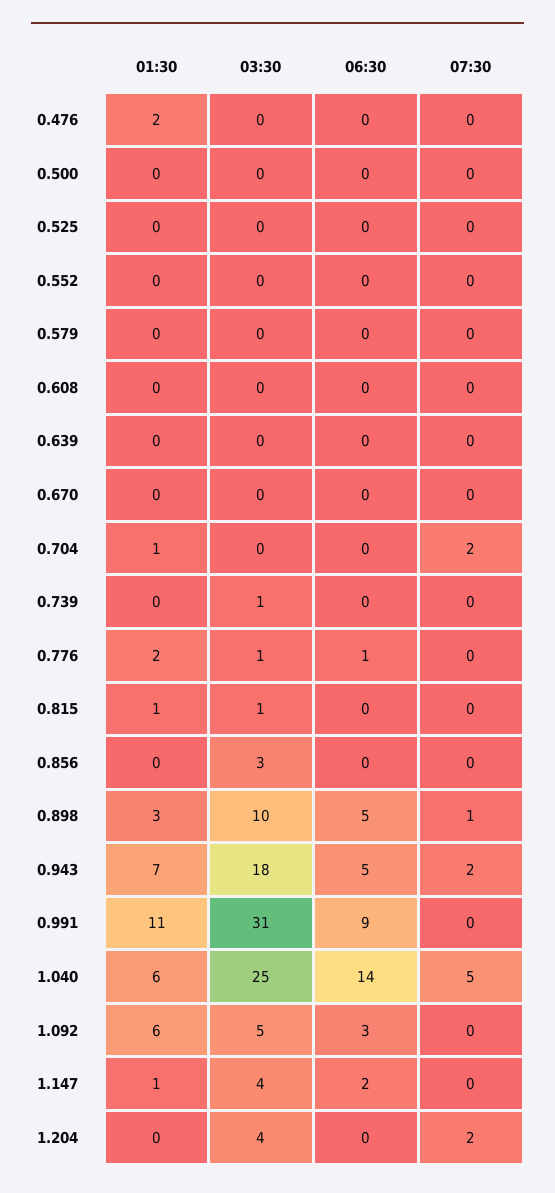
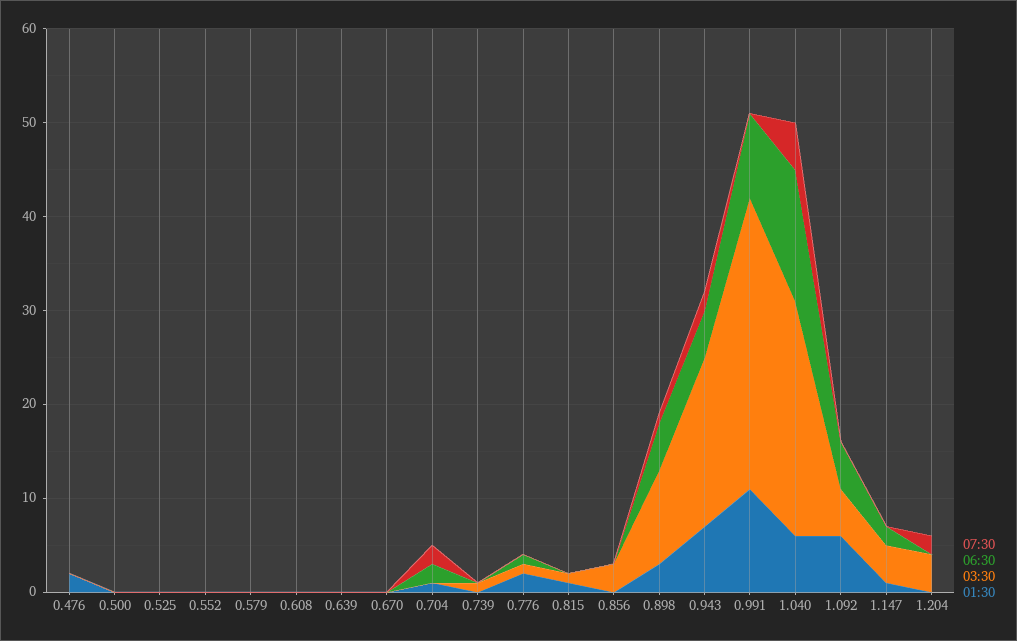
06:30, 0.704: 0 -> 2
06:30, 1.092: 3 -> 5

